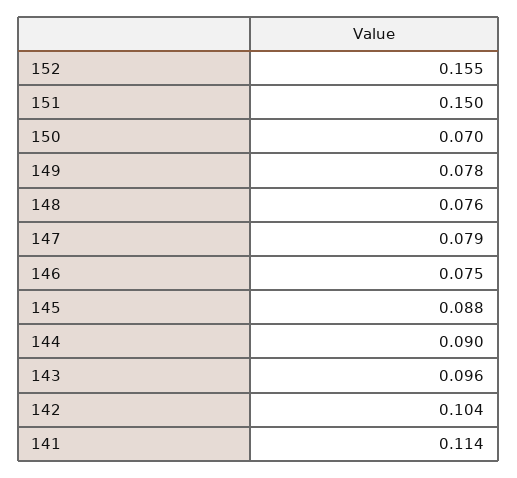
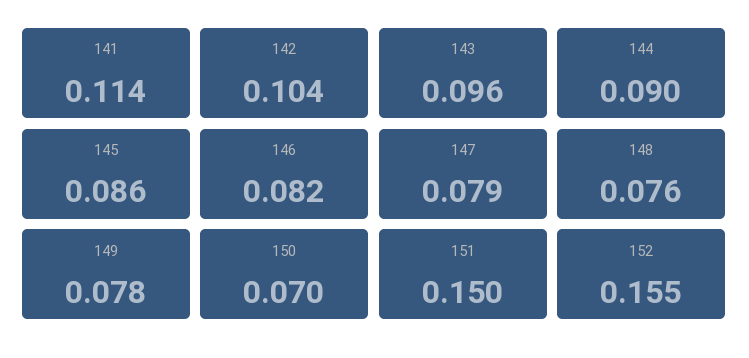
146: 0.075 -> 0.082
145: 0.088 -> 0.086

